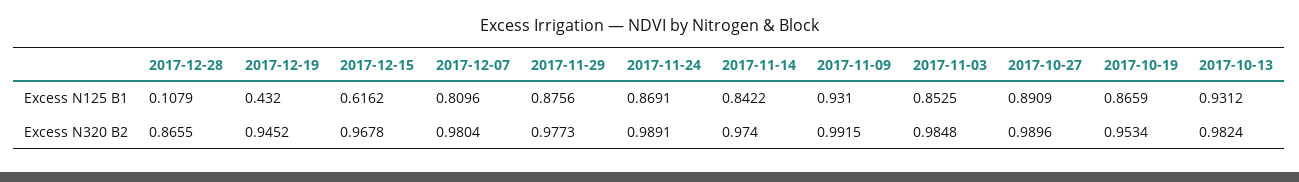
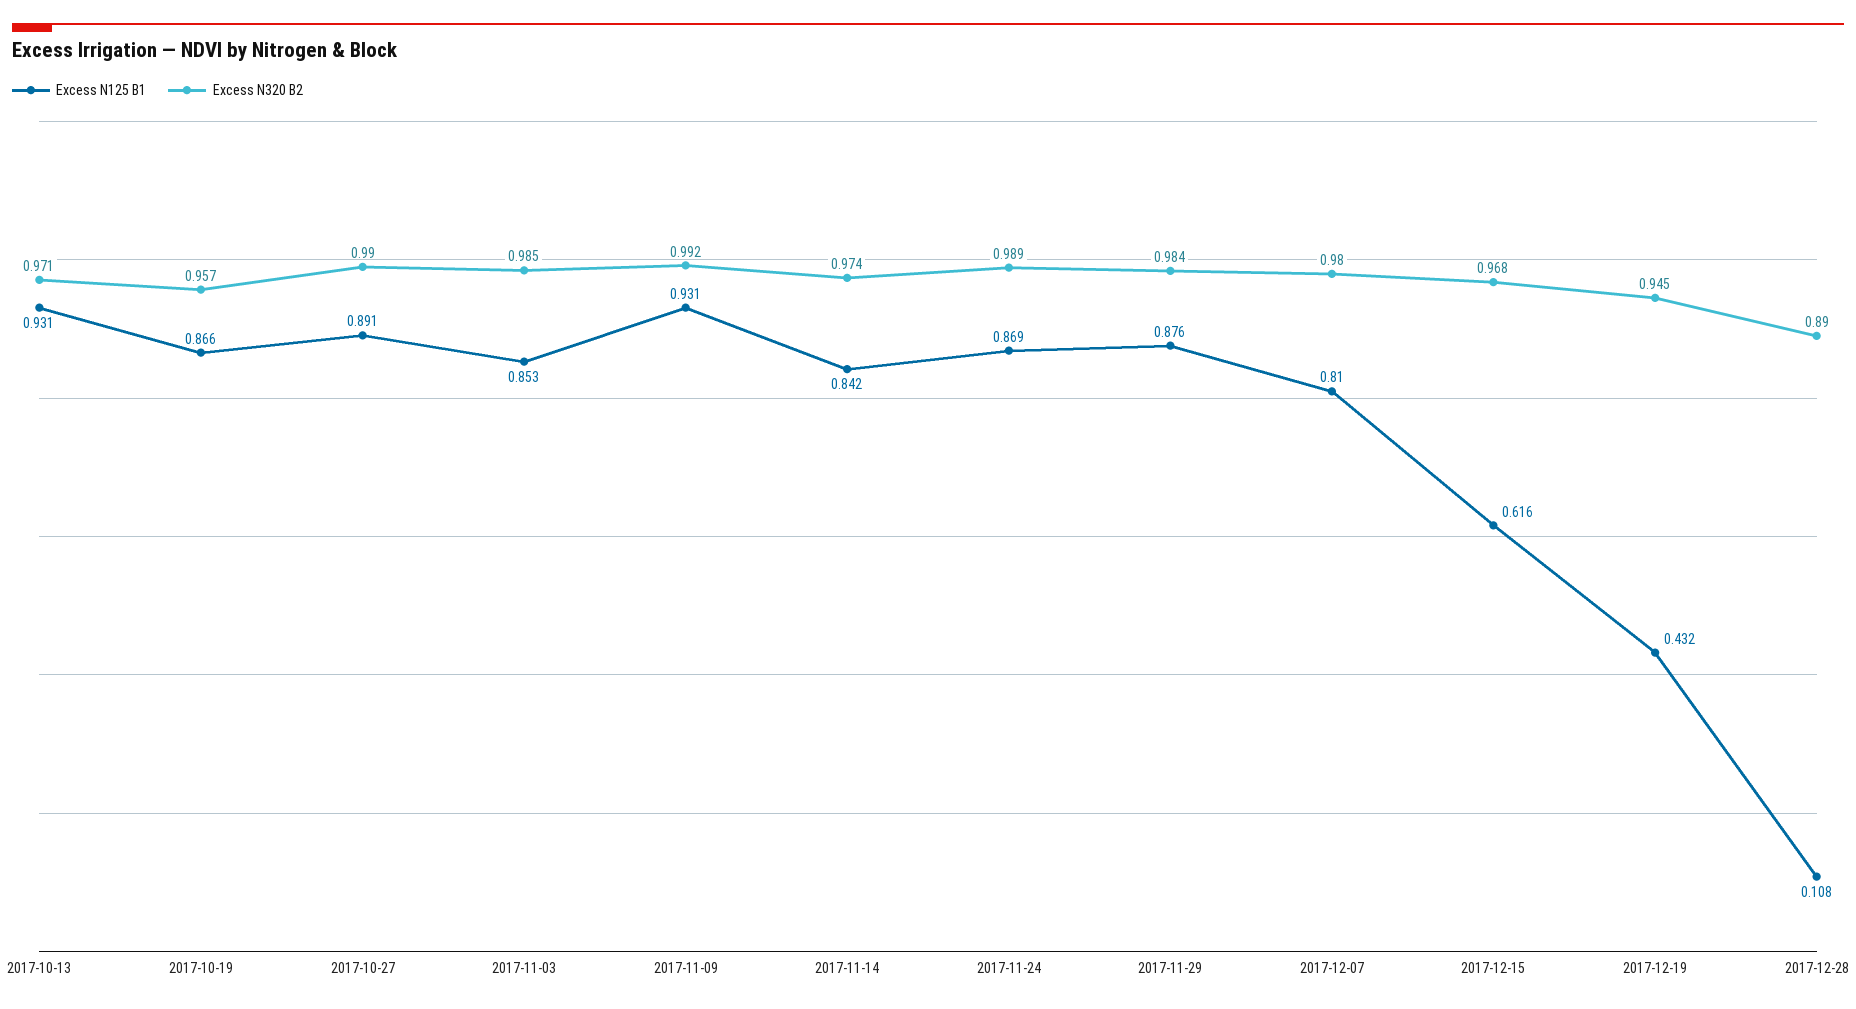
Excess N320 B2, 2017-12-28: 0.8655 -> 0.89
Excess N320 B2, 2017-11-29: 0.9773 -> 0.984
Excess N320 B2, 2017-10-19: 0.9534 -> 0.957
Excess N320 B2, 2017-10-13: 0.9824 -> 0.971

